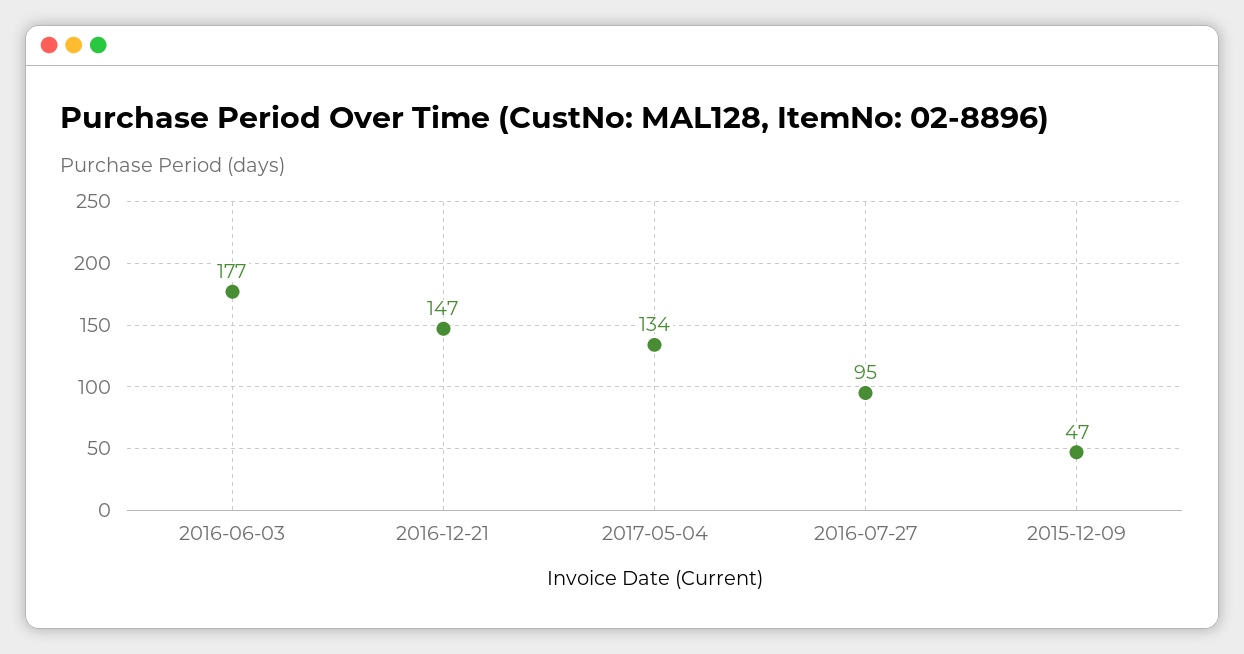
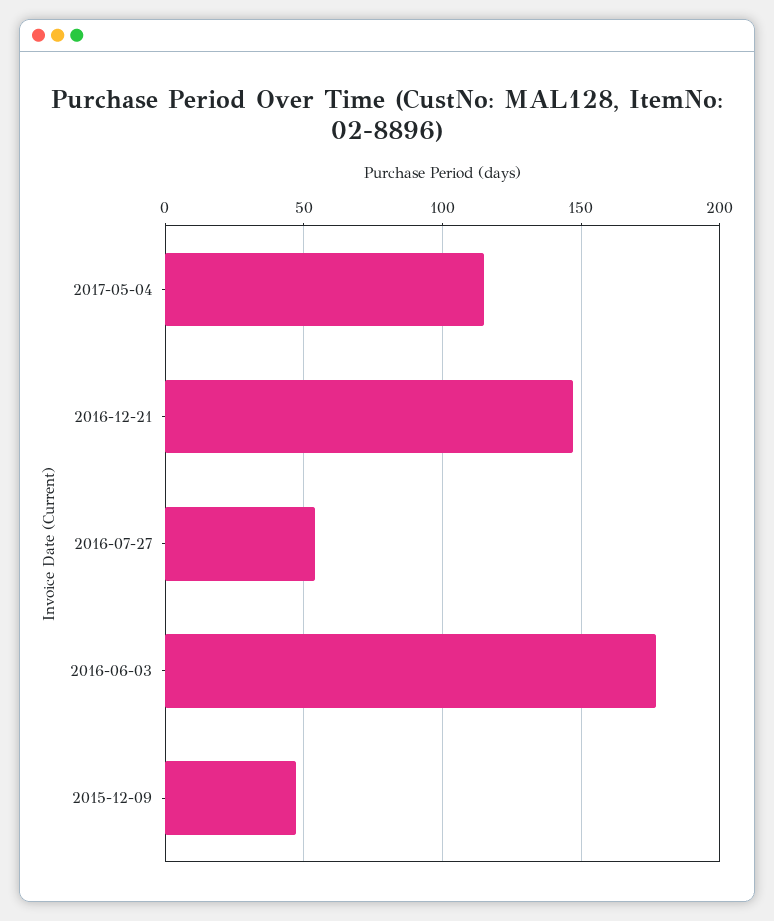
2017-05-04: 134 -> 115
2016-07-27: 95 -> 55

